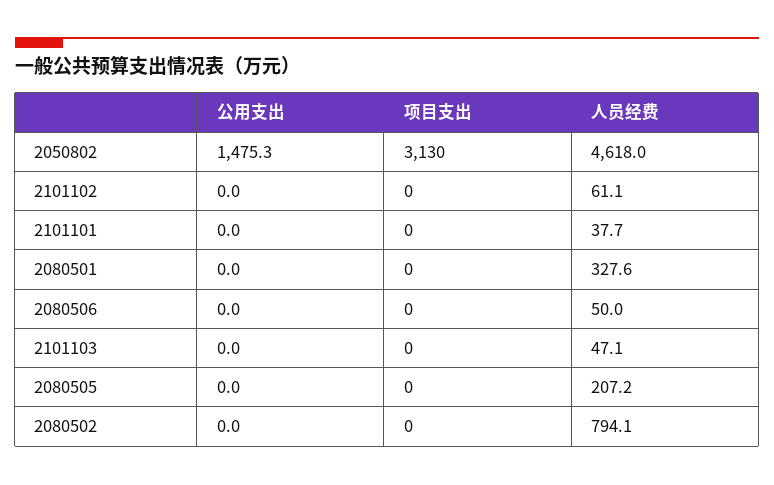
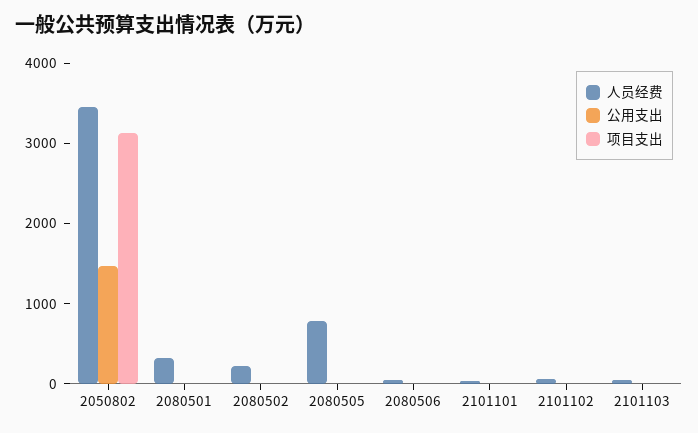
人员经费, 2050802: 4618 -> 3400
人员经费, 2080505: 207.2 -> 800
人员经费, 2080502: 794.1 -> 200

